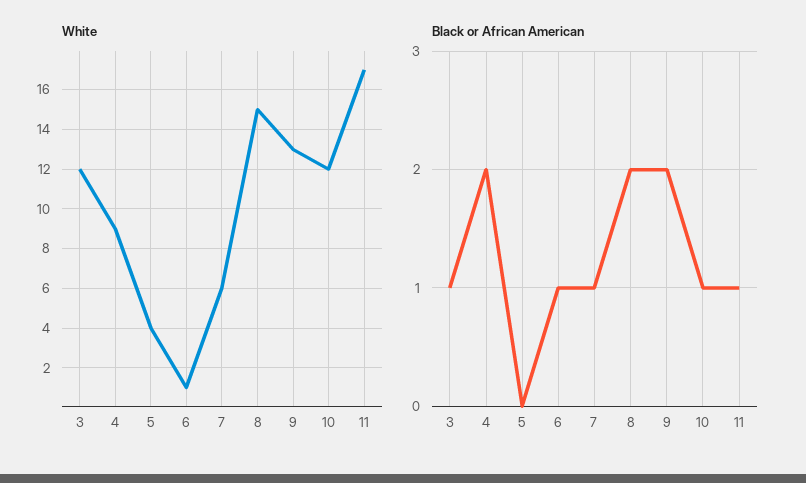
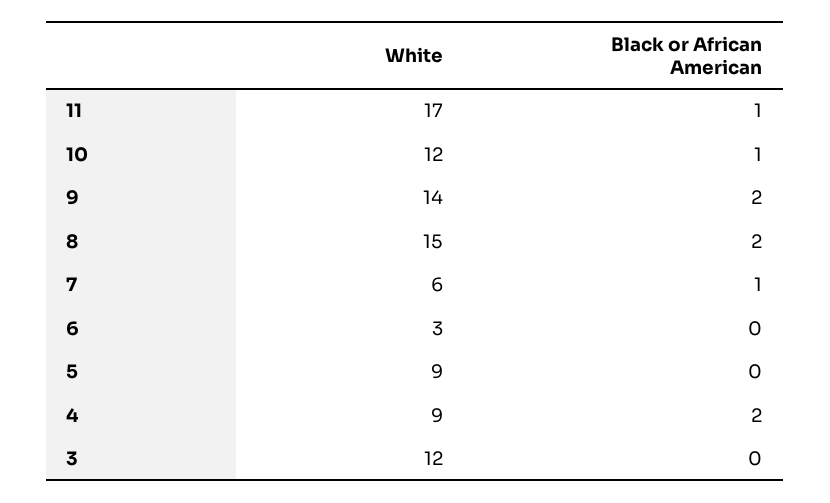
White, 5: 4 -> 9
White, 6: 1 -> 3
White, 9: 13 -> 14
Black or African American, 3: 1 -> 0
Black or African American, 6: 1 -> 0

